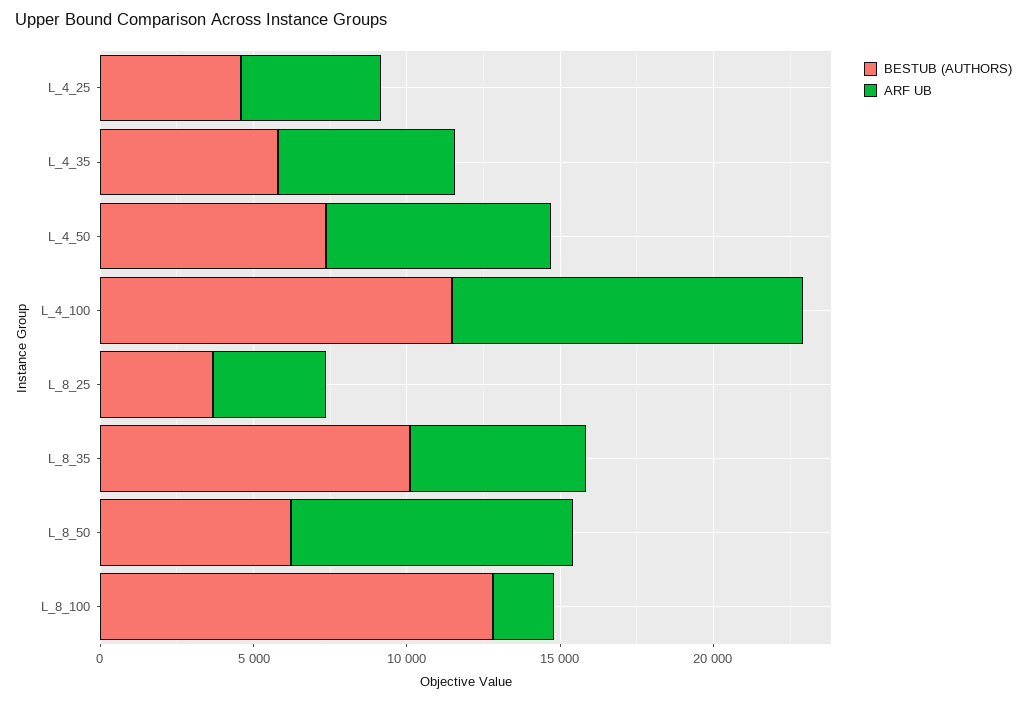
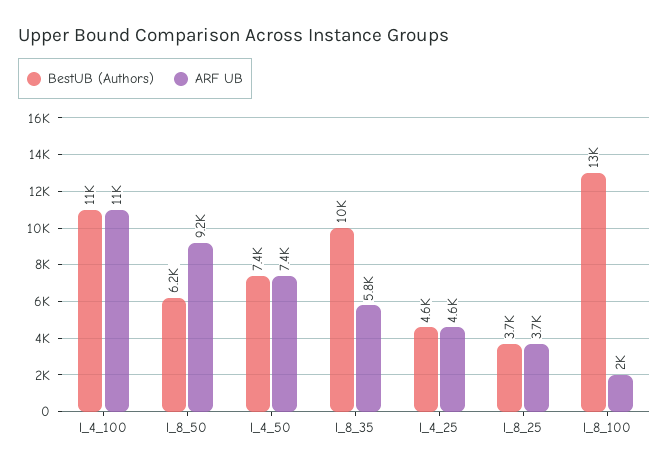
BESTUB (AUTHORS), L_4_35: 6000 -> none
ARF UB, L_4_35: 6000 -> none

